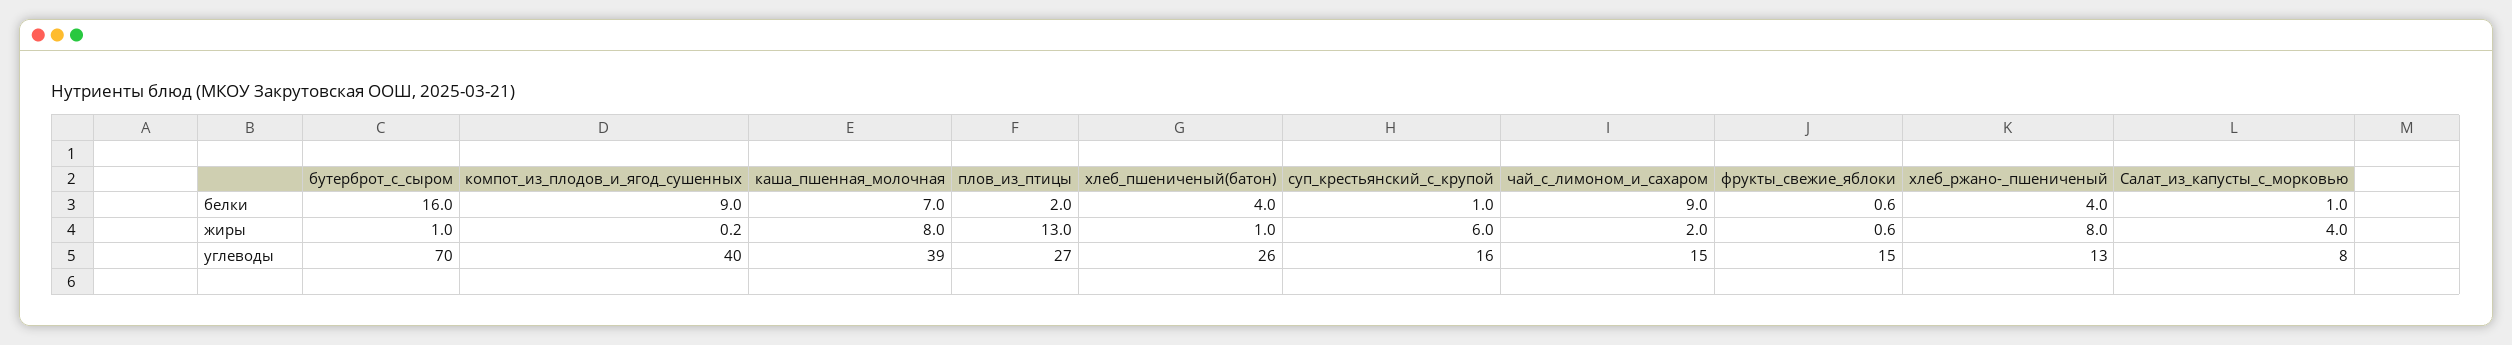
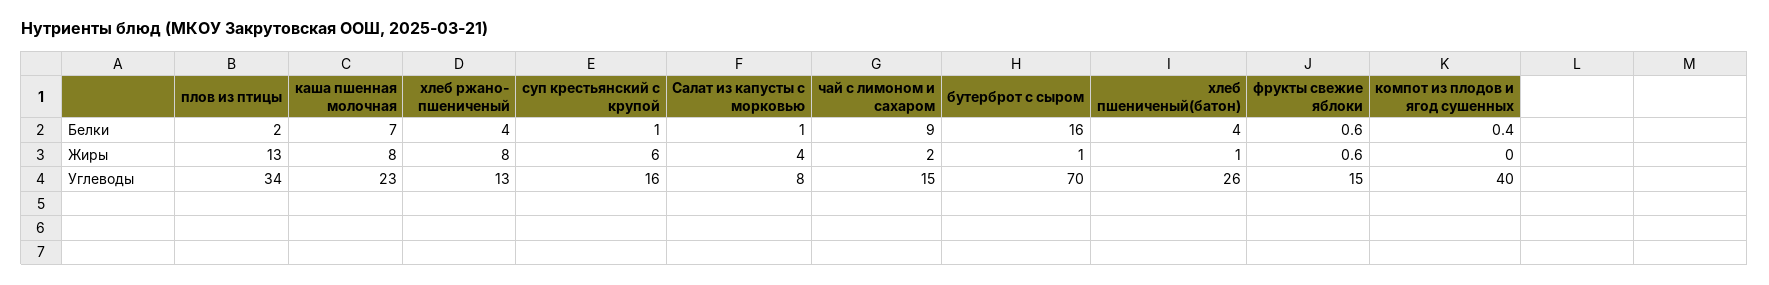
компот_из_плодов_и_ягод_сушенных, белки: 9 -> 0.4
компот_из_плодов_и_ягод_сушенных, жиры: 0.2 -> 0
каша_пшенная_молочная, углеводы: 39 -> 23
плов_из_птицы, углеводы: 27 -> 34

